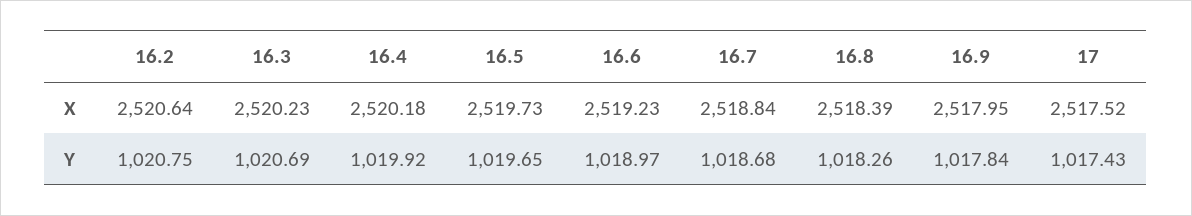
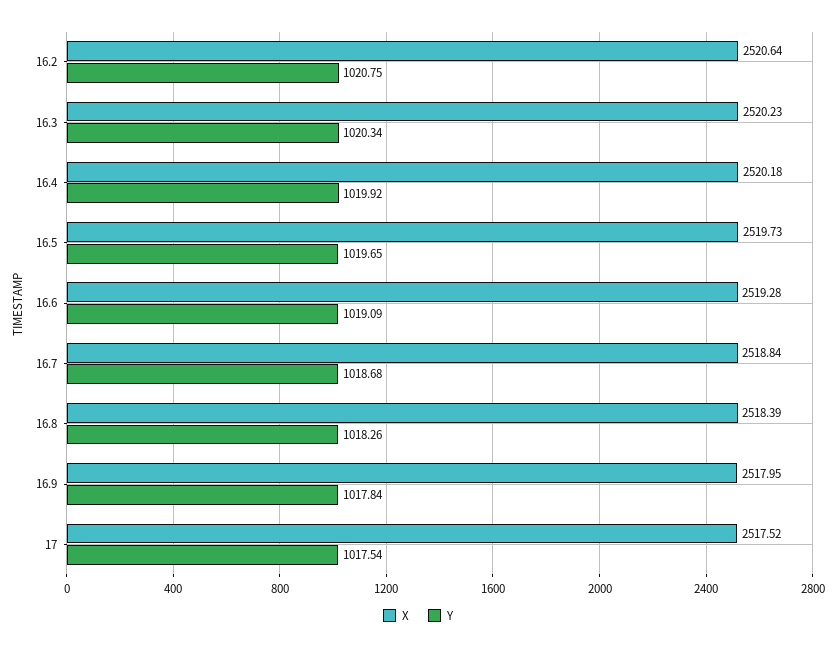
X, 16.6: 2519.23 -> 2519.28
Y, 16.3: 1020.69 -> 1020.34
Y, 16.6: 1018.97 -> 1019.09
Y, 17: 1017.43 -> 1017.54

